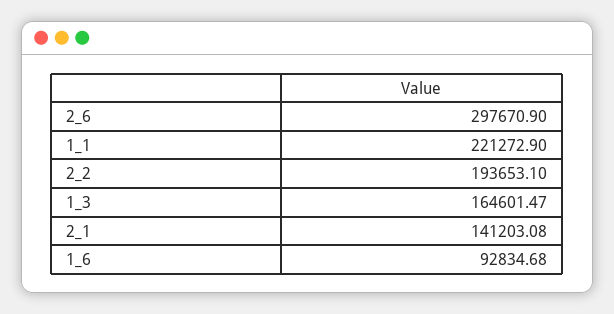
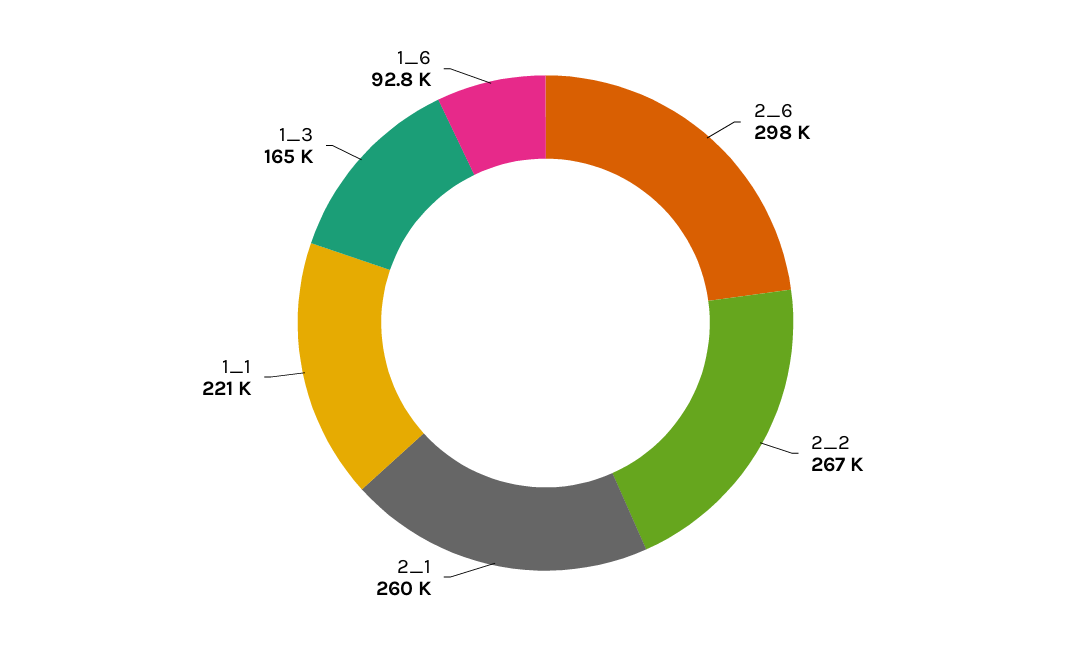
2_2: 193653.1 -> 267000
2_1: 141203.08 -> 260000

